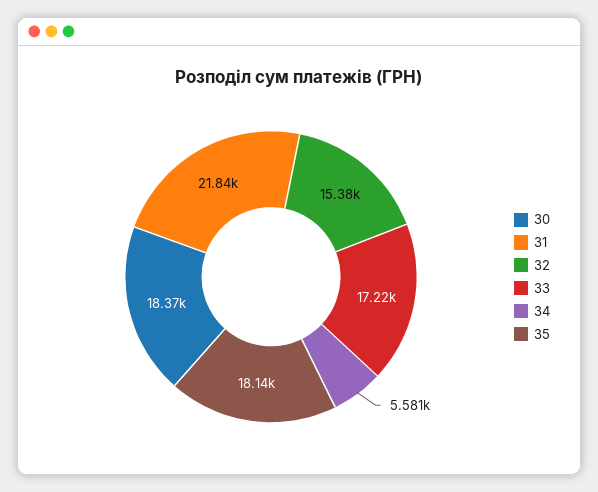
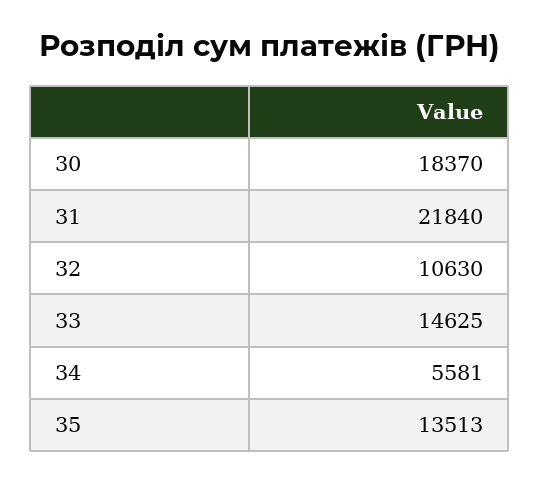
32: 15380 -> 10630
33: 17220 -> 14625
35: 18140 -> 13513

